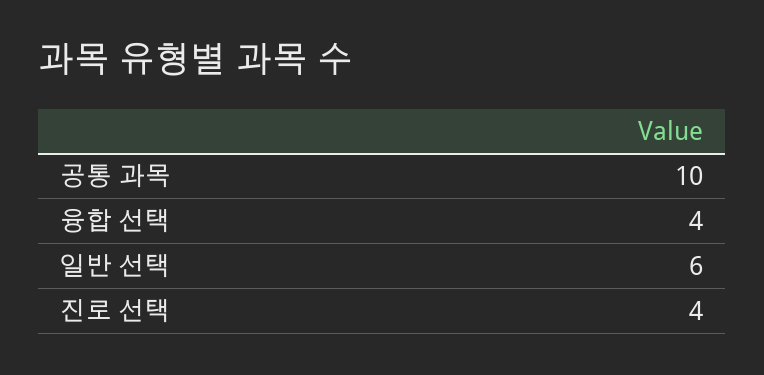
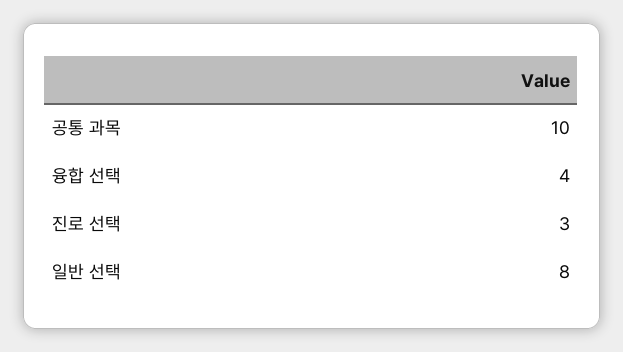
일반 선택: 6 -> 8
진로 선택: 4 -> 3

